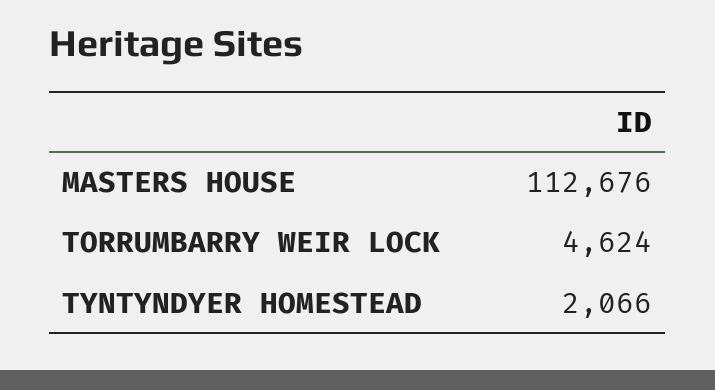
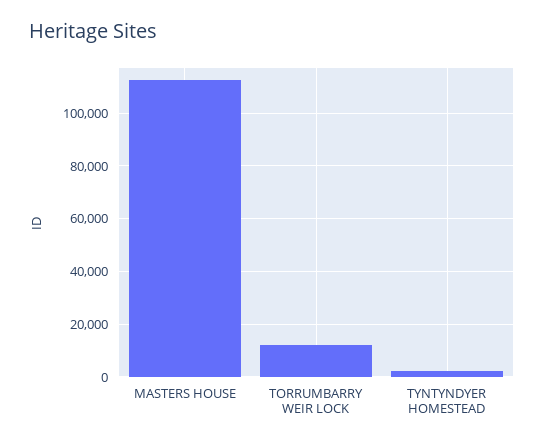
TORRUMBARRY WEIR LOCK: 4624 -> 12500

